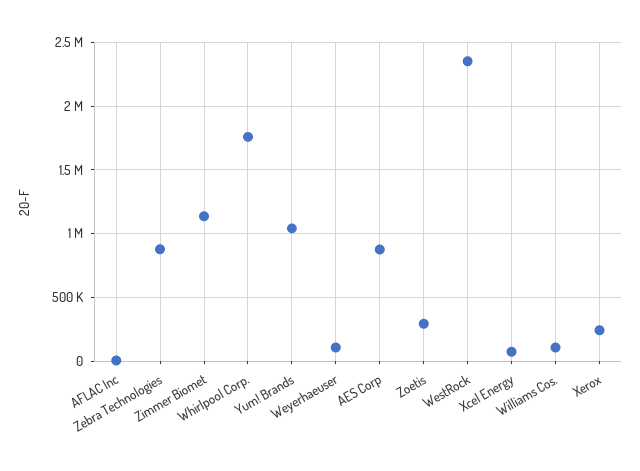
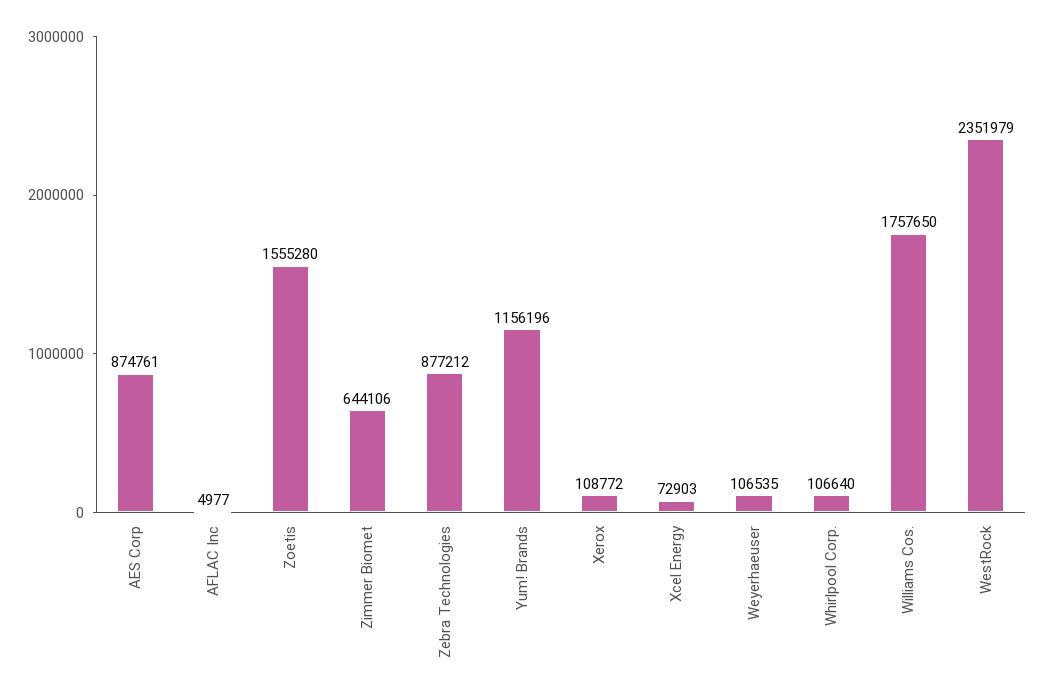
Zimmer Biomet: 1150000 -> 644106
Whirlpool Corp.: 1750000 -> 106640
Yum! Brands: 1050000 -> 1156196
Zoetis: 300000 -> 1555280
Williams Cos.: 100000 -> 1757650
Xerox: 250000 -> 108772

